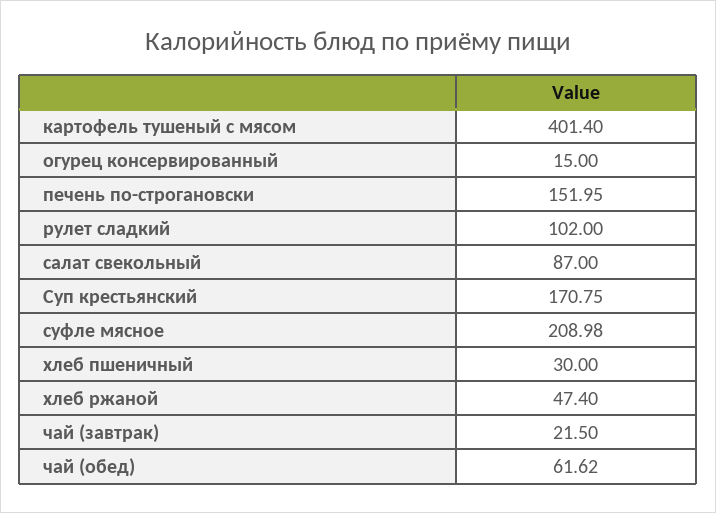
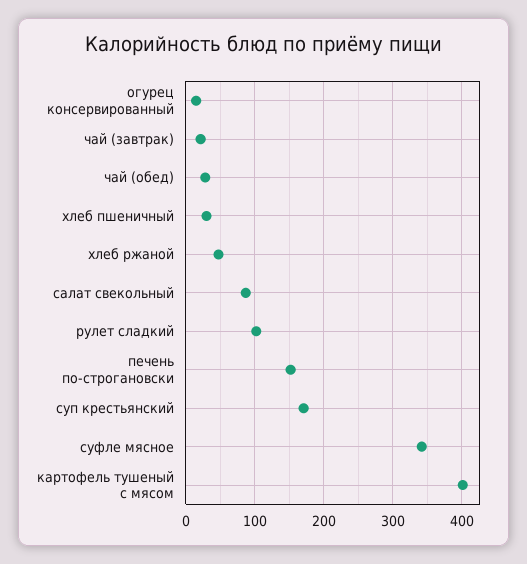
суфле мясное: 208.98 -> 340
чай (обед): 61.62 -> 30

